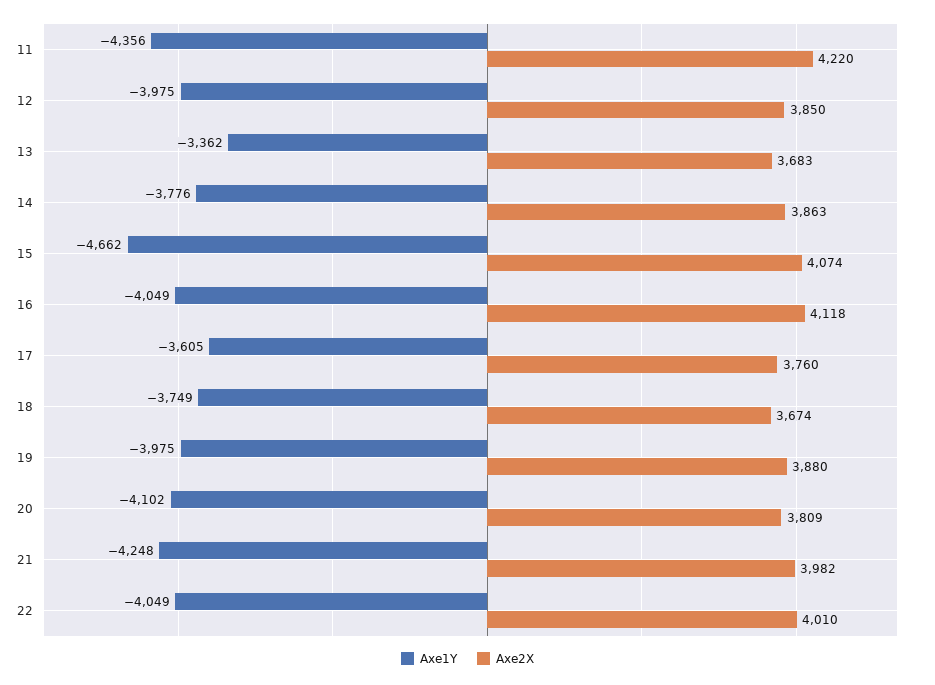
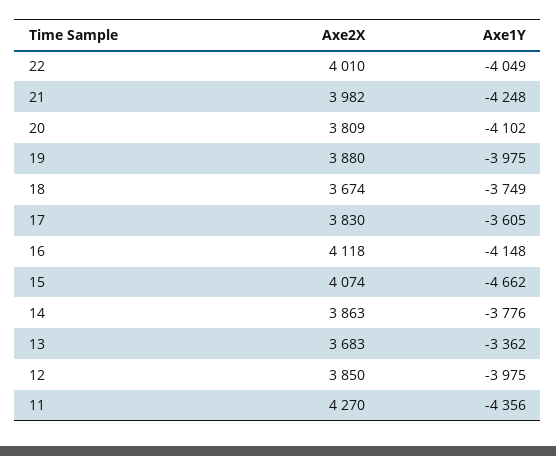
Axe2X, 11: 4220 -> 4270
Axe1Y, 16: -4049 -> -4148
Axe2X, 17: 3760 -> 3830

